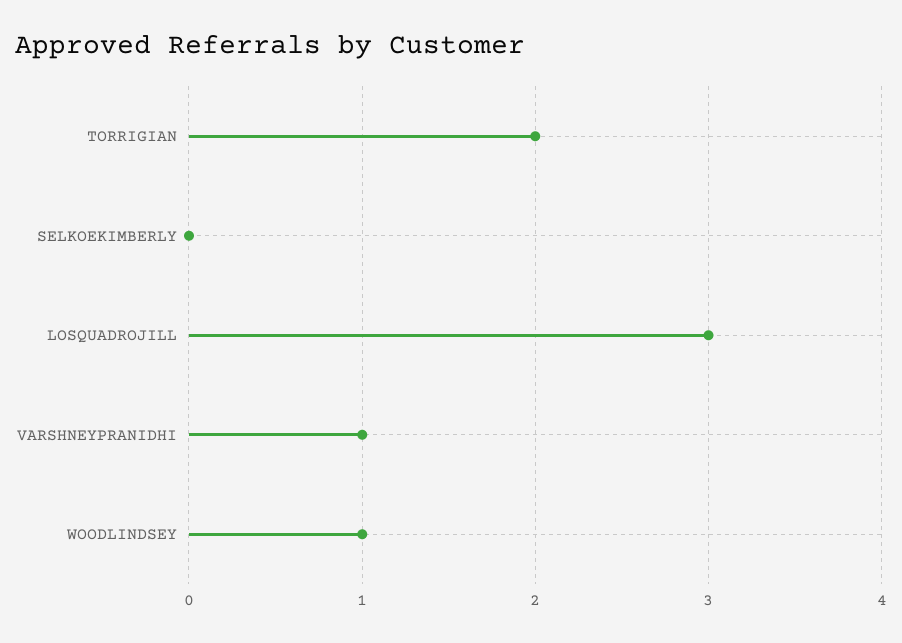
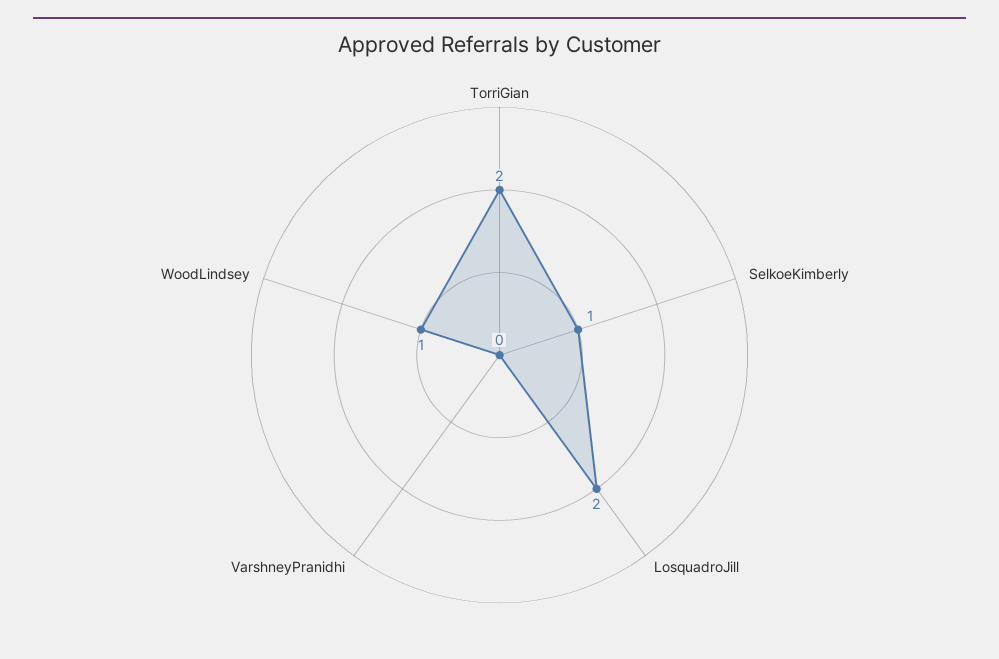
SELKOEKIMBERLY: 0 -> 1
LOSQUADROJILL: 3 -> 2
VARSHNEYPRANIDHI: 1 -> 0

